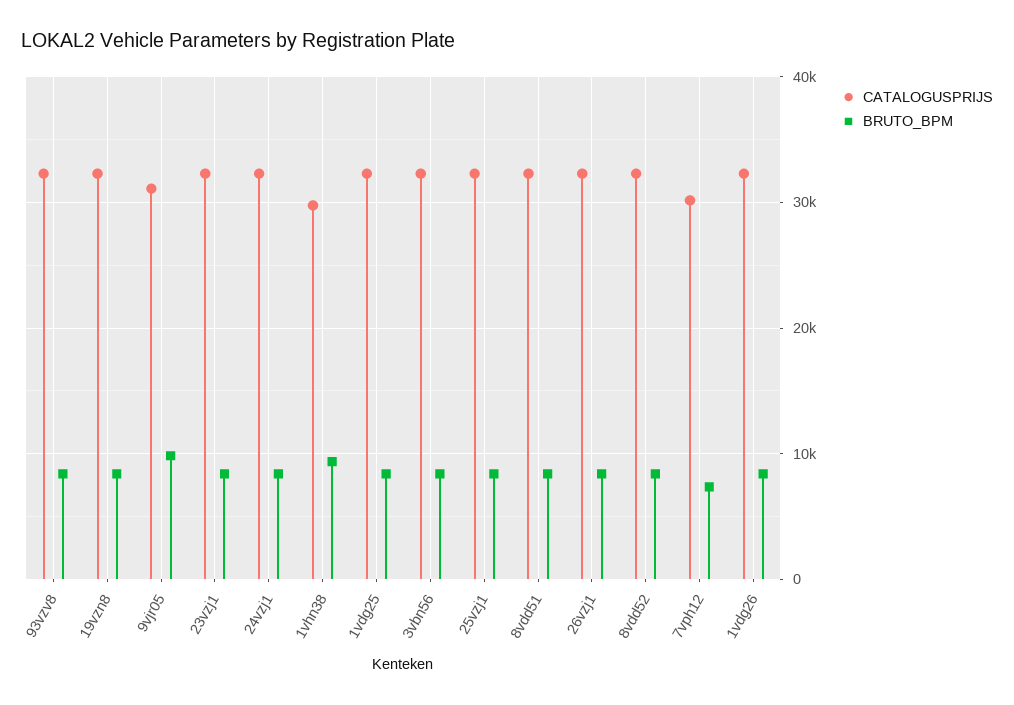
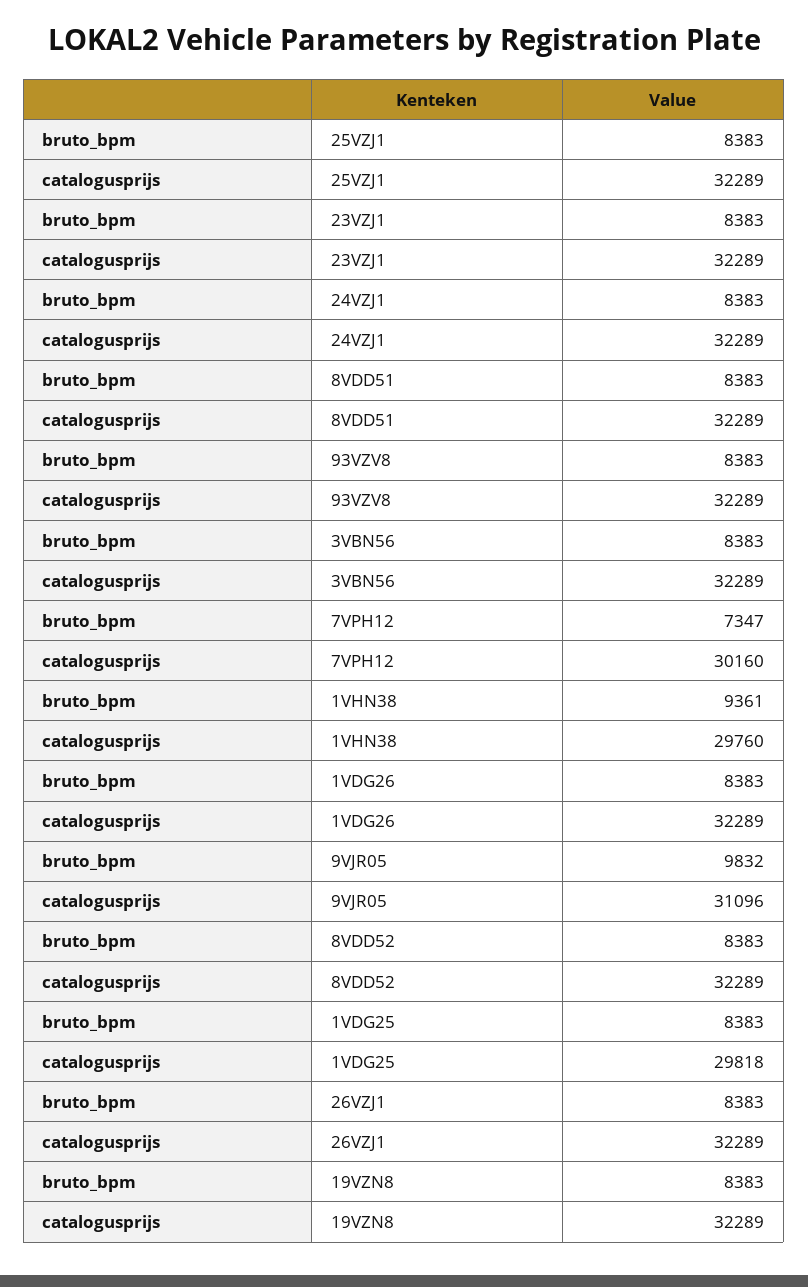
CATALOGUSPRIJS, 1vdg25: 32000 -> 29818

